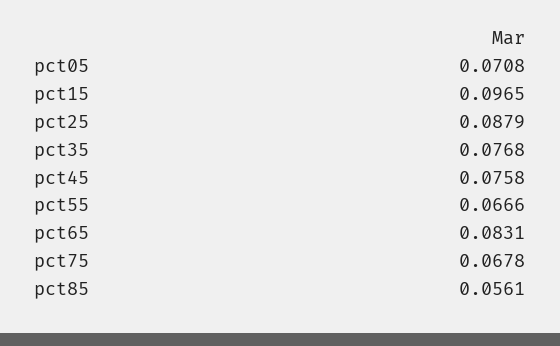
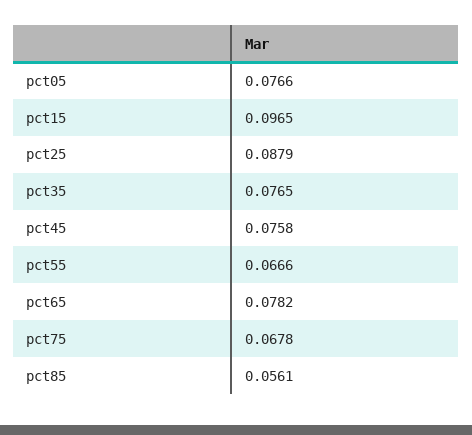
pct05: 0.0708 -> 0.0766
pct35: 0.0768 -> 0.0765
pct65: 0.0831 -> 0.0782

